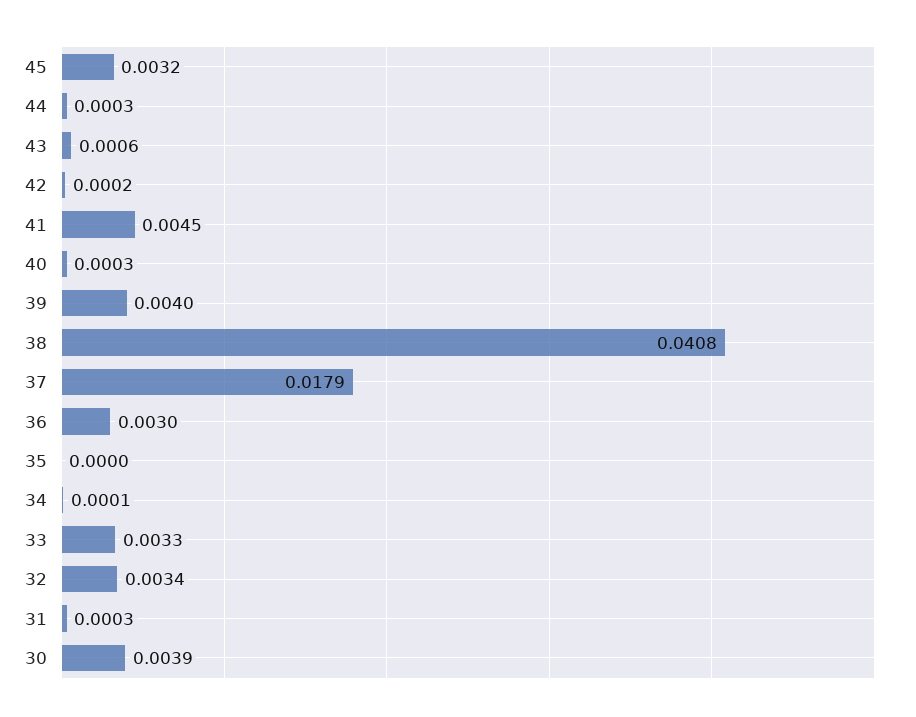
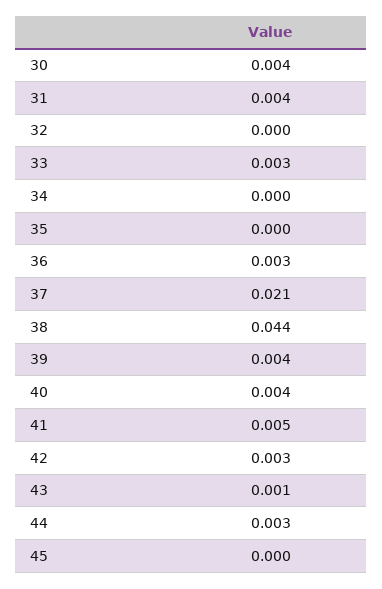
45: 0.0032 -> 0
44: 0.0003 -> 0.003
42: 0.0002 -> 0.003
40: 0.0003 -> 0.004
38: 0.0408 -> 0.044
37: 0.0179 -> 0.021
32: 0.0034 -> 0
31: 0.0003 -> 0.004

